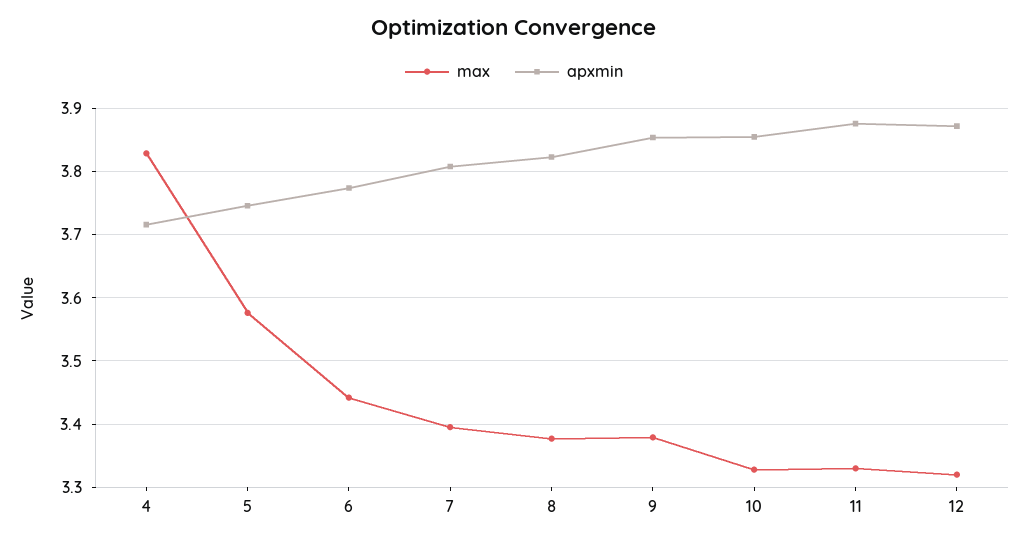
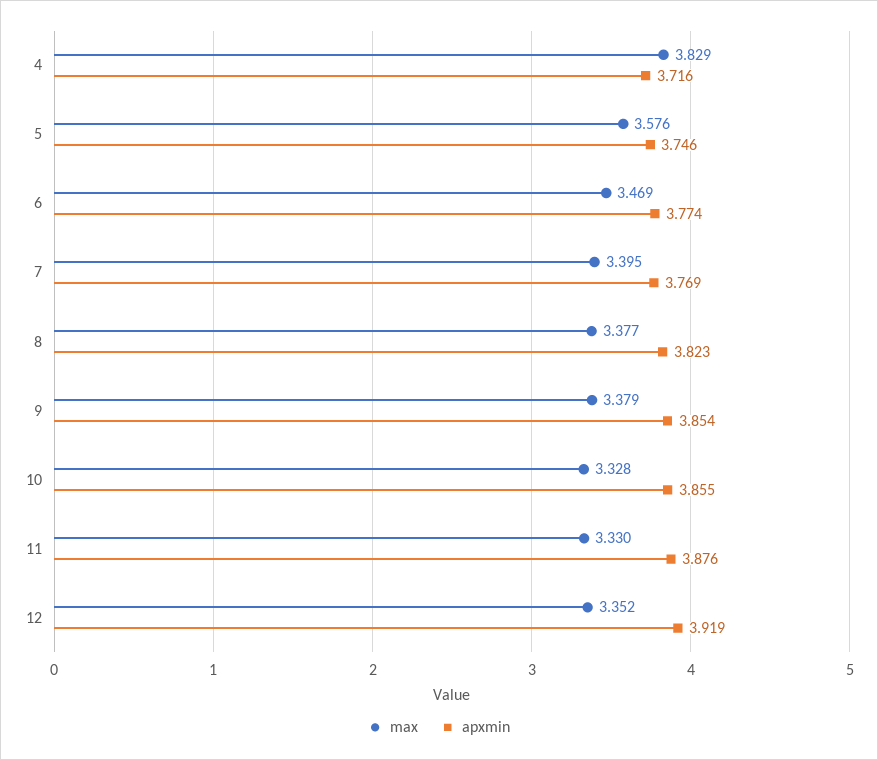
max, 6: 3.44 -> 3.469
apxmin, 7: 3.81 -> 3.769
max, 12: 3.32 -> 3.352
apxmin, 12: 3.87 -> 3.919

